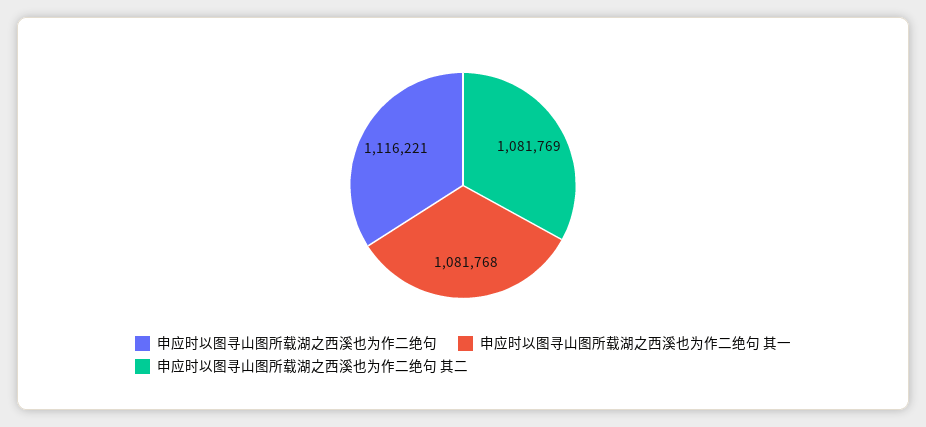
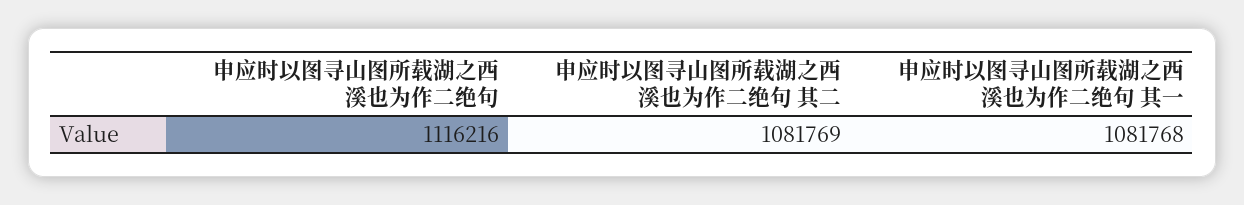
申应时以图寻山图所载湖之西溪也为作二绝句: 1116221 -> 1116216

